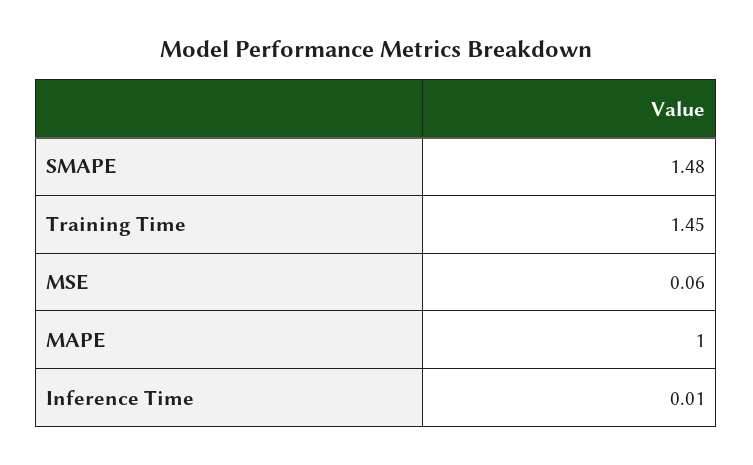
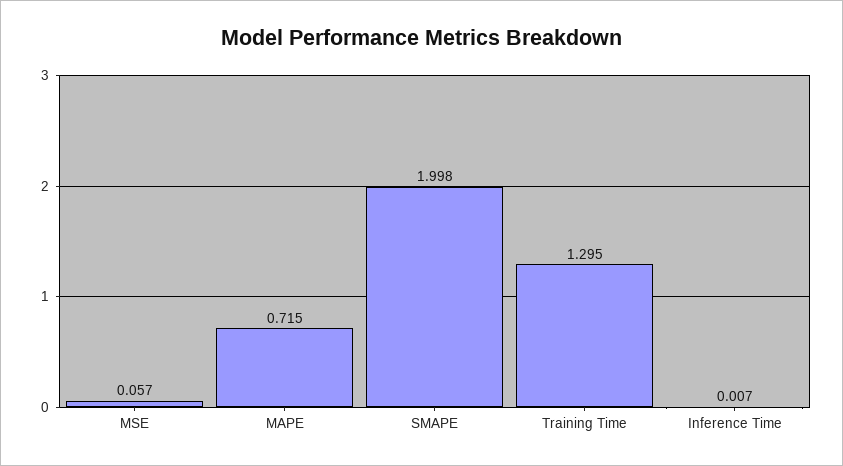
SMAPE: 1.48 -> 1.998
Training Time: 1.45 -> 1.295
MAPE: 1 -> 0.715

